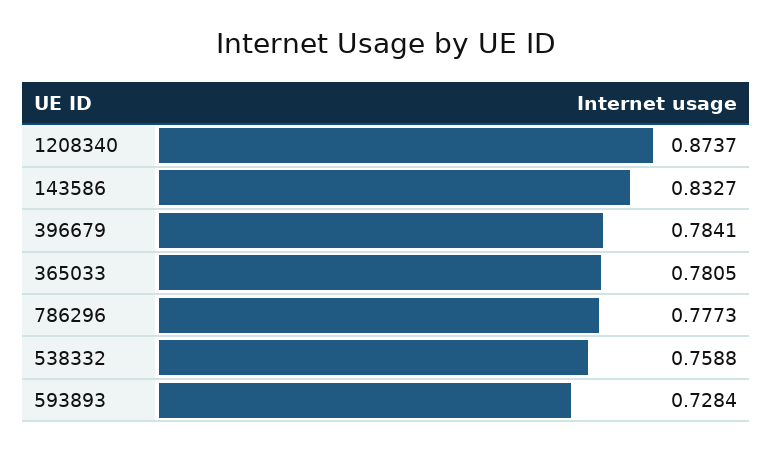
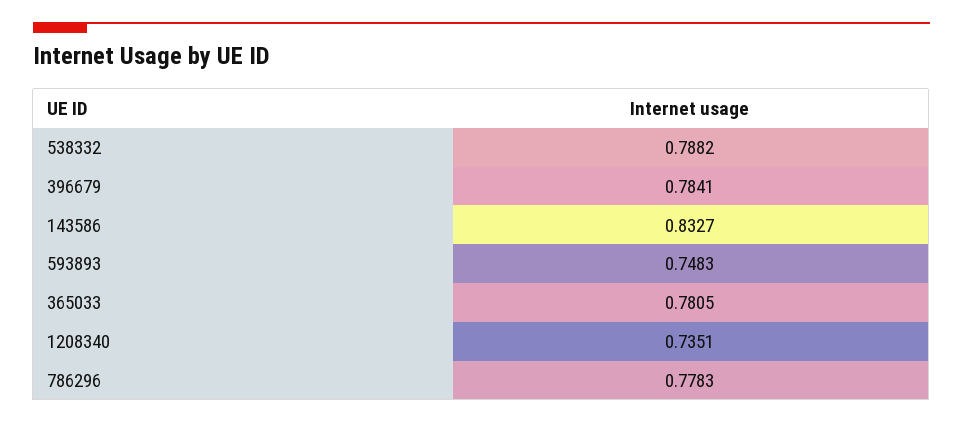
1208340: 0.8737 -> 0.7351
786296: 0.7773 -> 0.7783
538332: 0.7588 -> 0.7882
593893: 0.7284 -> 0.7483

